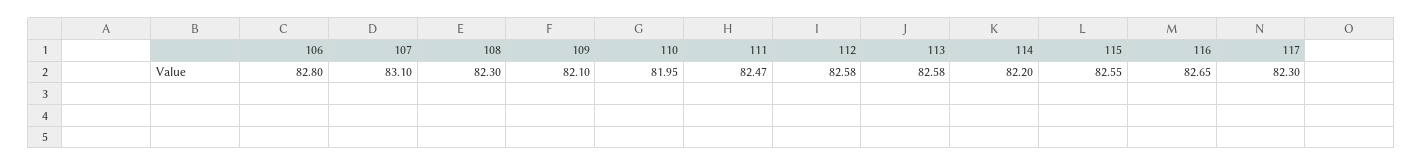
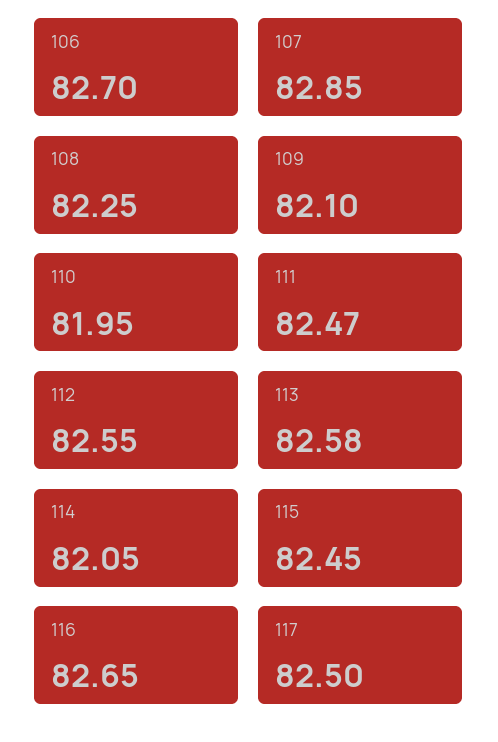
106: 82.8 -> 82.7
107: 83.1 -> 82.85
108: 82.3 -> 82.25
112: 82.58 -> 82.55
114: 82.2 -> 82.05
115: 82.55 -> 82.45
117: 82.3 -> 82.5

